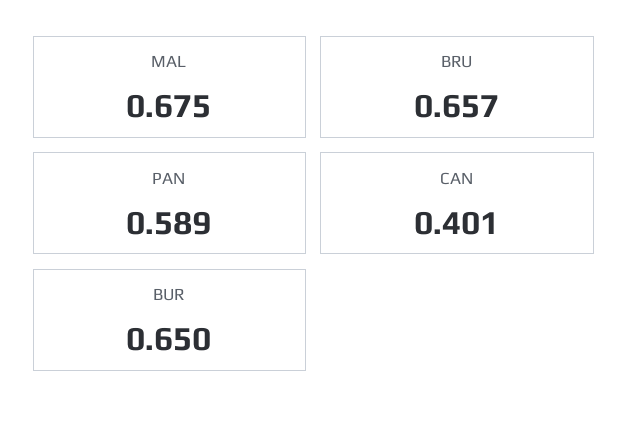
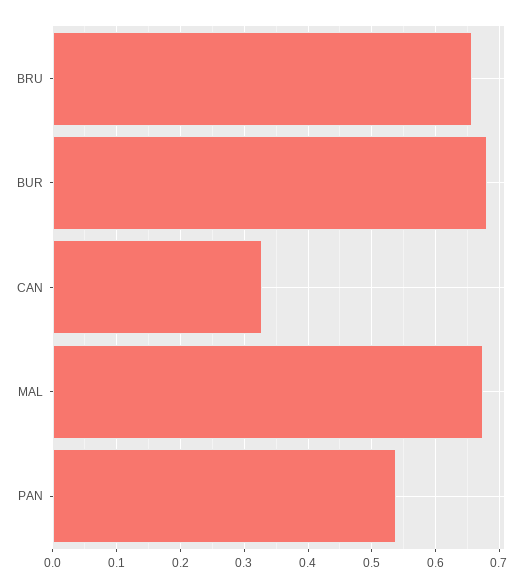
PAN: 0.589 -> 0.54
CAN: 0.401 -> 0.33
BUR: 0.65 -> 0.68

